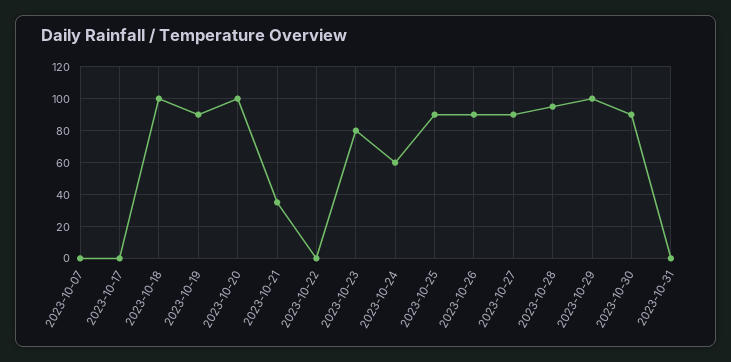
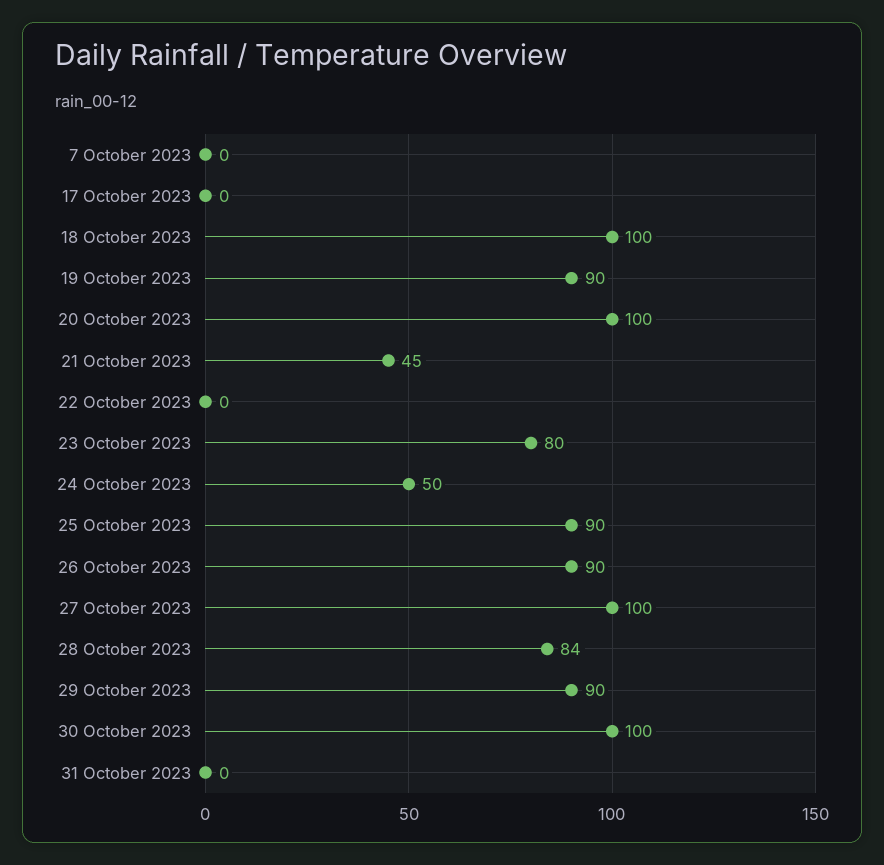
2023-10-21: 35 -> 45
2023-10-24: 60 -> 50
2023-10-27: 90 -> 100
2023-10-28: 95 -> 84
2023-10-29: 100 -> 90
2023-10-30: 90 -> 100

